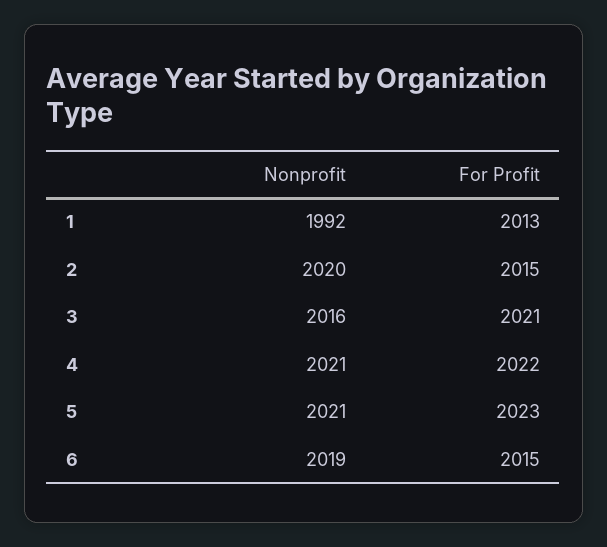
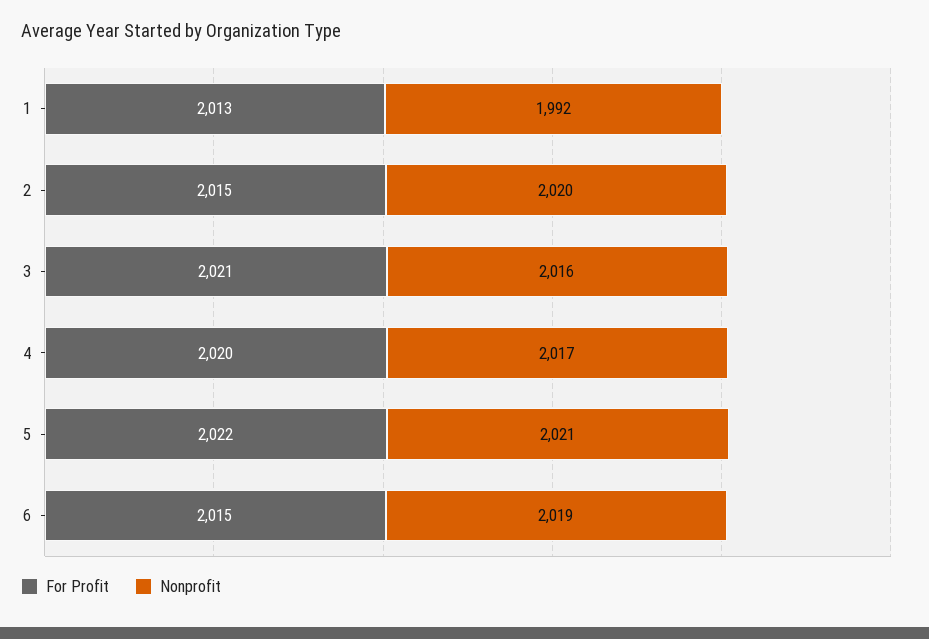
Nonprofit, 4: 2021 -> 2017
For Profit, 4: 2022 -> 2020
For Profit, 5: 2023 -> 2022

